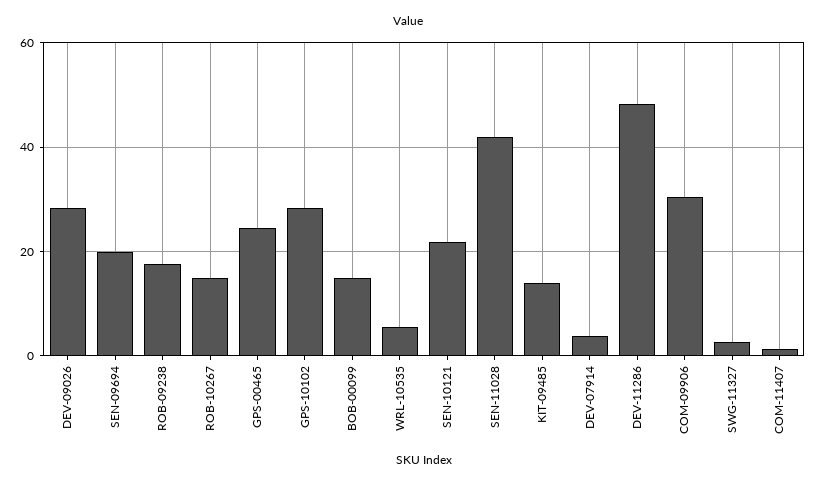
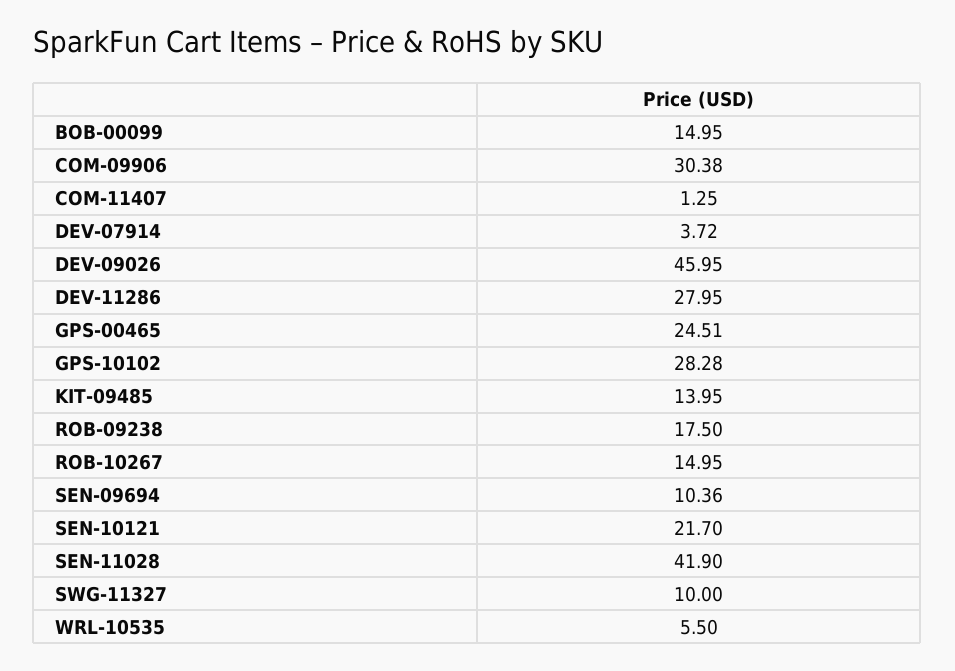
DEV-09026: 28 -> 45.95
SEN-09694: 20 -> 10.36
DEV-11286: 48 -> 27.95
SWG-11327: 2 -> 10

